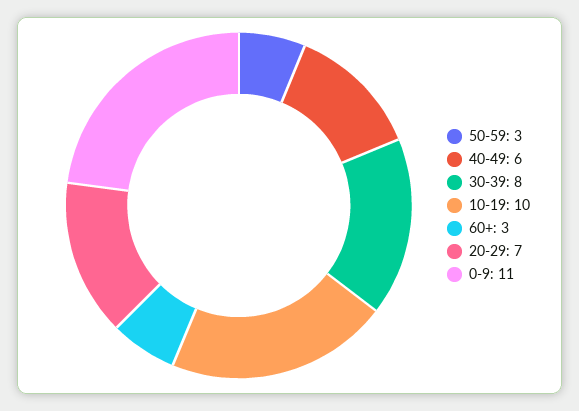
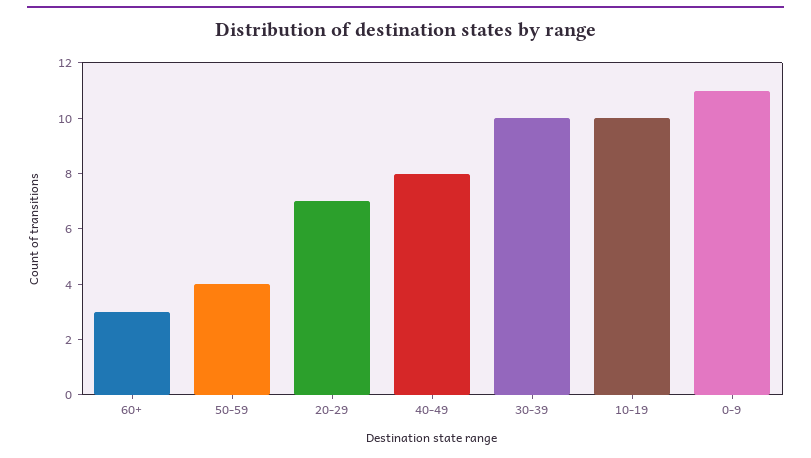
50-59: 3 -> 4
40-49: 6 -> 8
30-39: 8 -> 10

